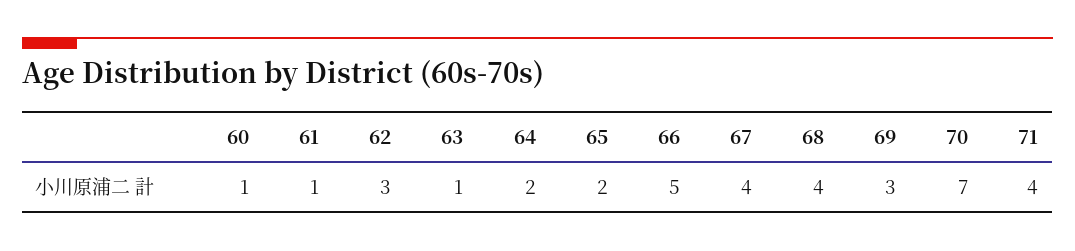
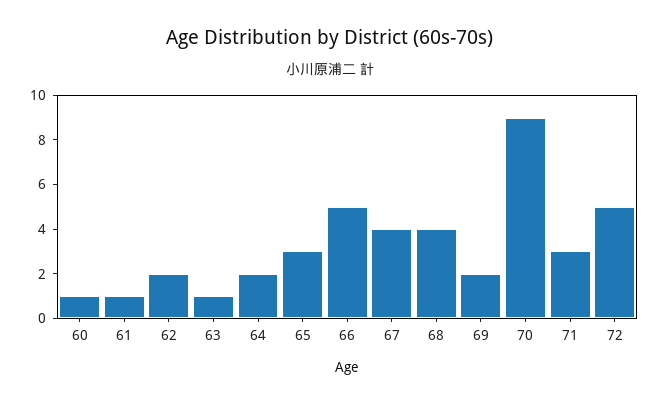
62: 3 -> 2
65: 2 -> 3
69: 3 -> 2
70: 7 -> 9
71: 4 -> 3
72: none -> 5

